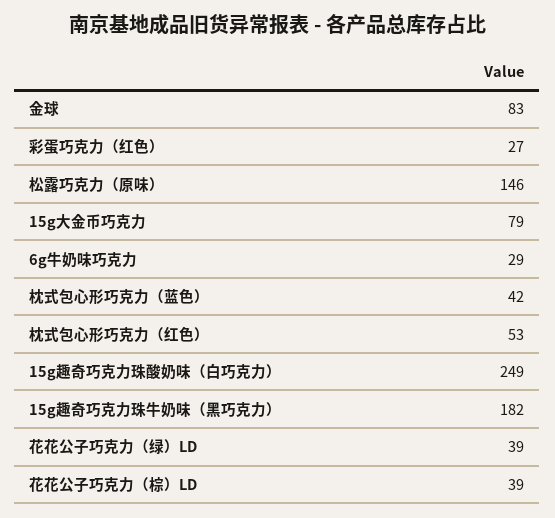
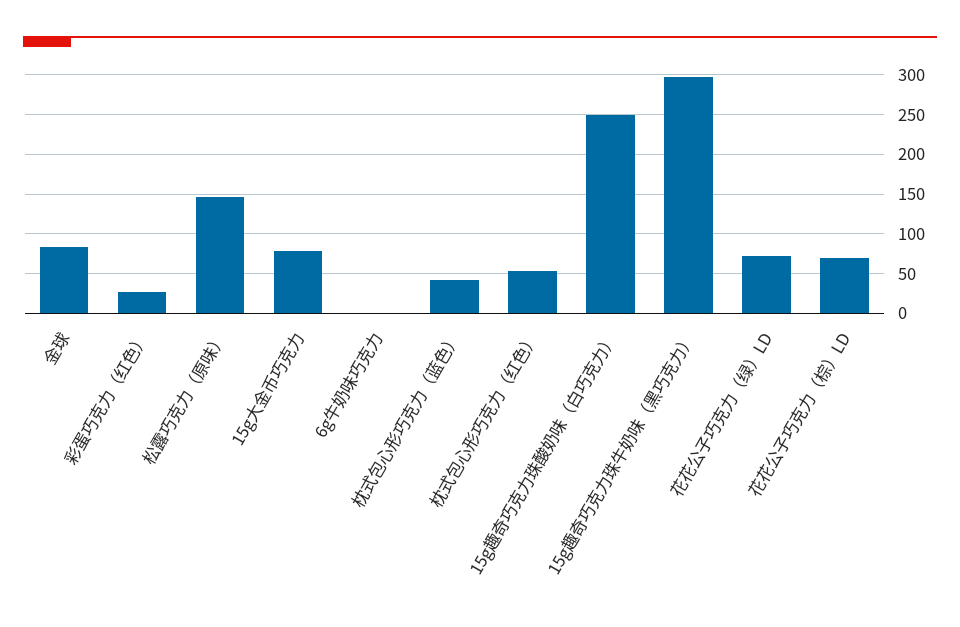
6g牛奶味巧克力: 29 -> 0
15g趣奇巧克力珠牛奶味（黑巧克力）: 182 -> 300
花花公子巧克力（绿）LD: 39 -> 70
花花公子巧克力（棕）LD: 39 -> 70

